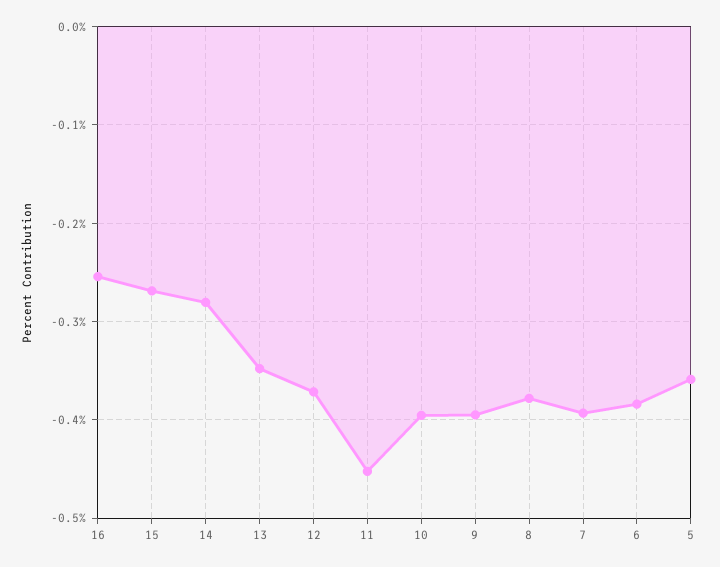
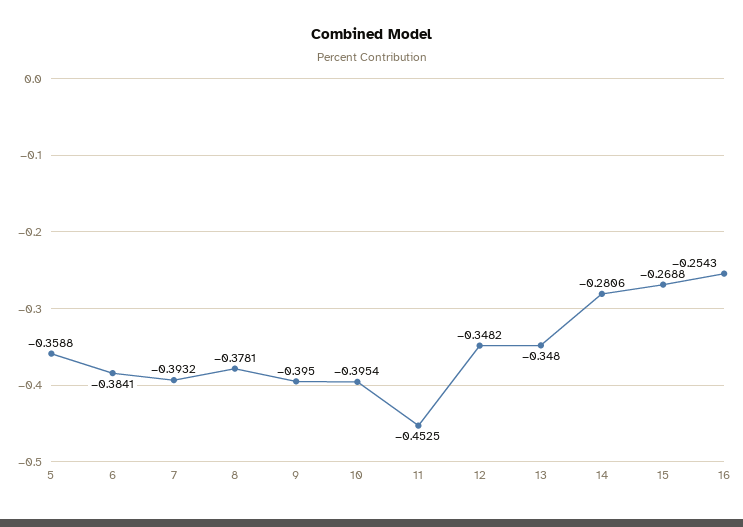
12: -0.37 -> -0.3482

